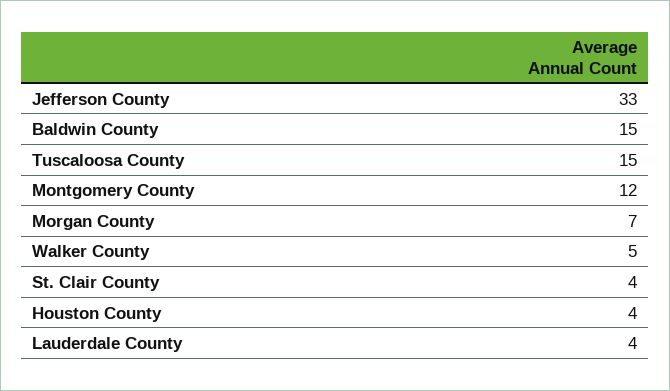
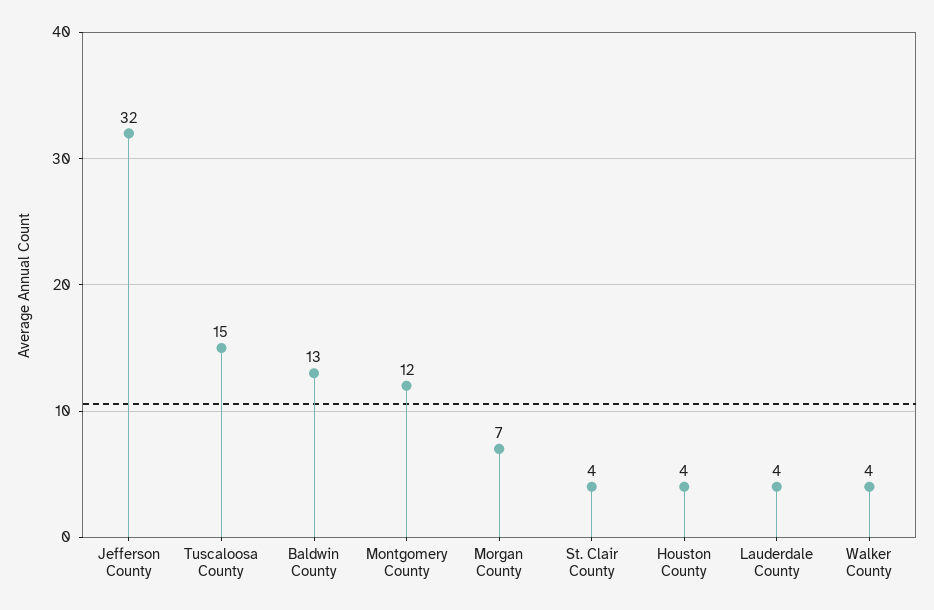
Jefferson County: 33 -> 32
Baldwin County: 15 -> 13
Walker County: 5 -> 4

